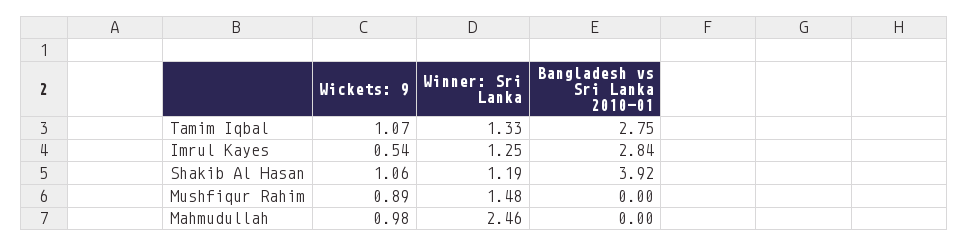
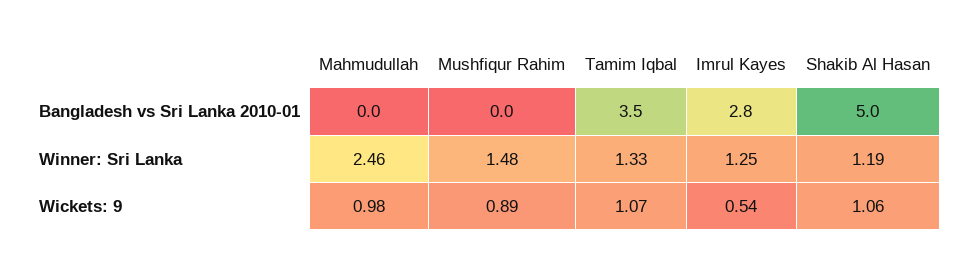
Bangladesh vs Sri Lanka 2010-01, Tamim Iqbal: 2.75 -> 3.5
Bangladesh vs Sri Lanka 2010-01, Shakib Al Hasan: 3.92 -> 5

